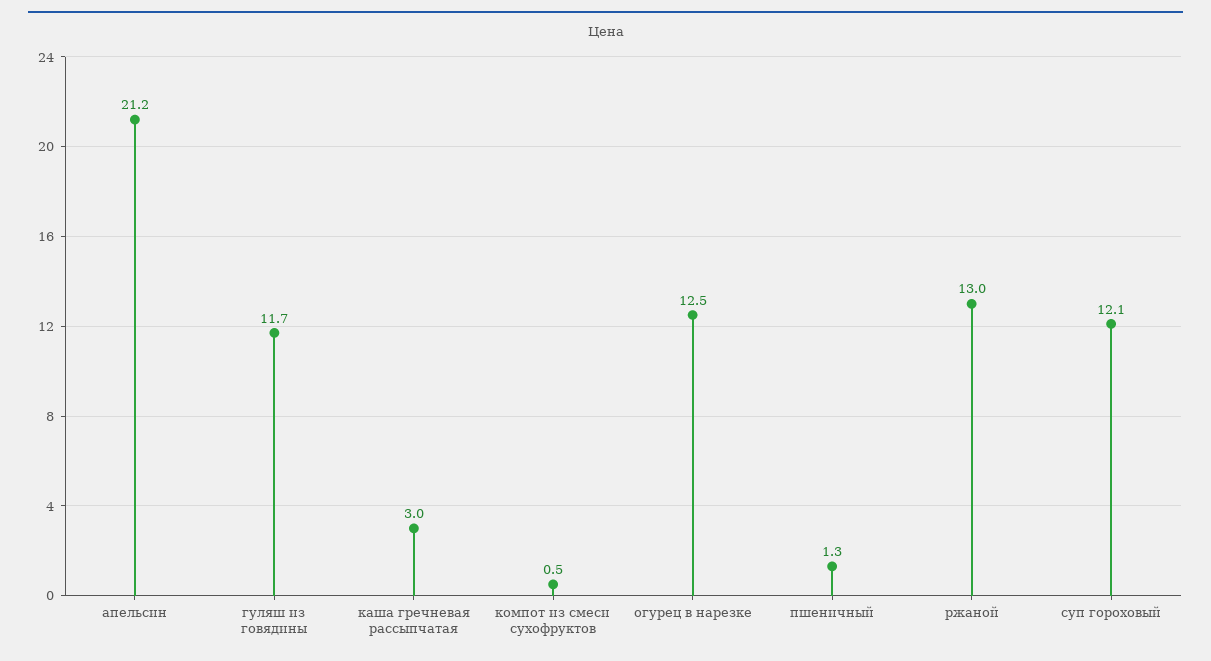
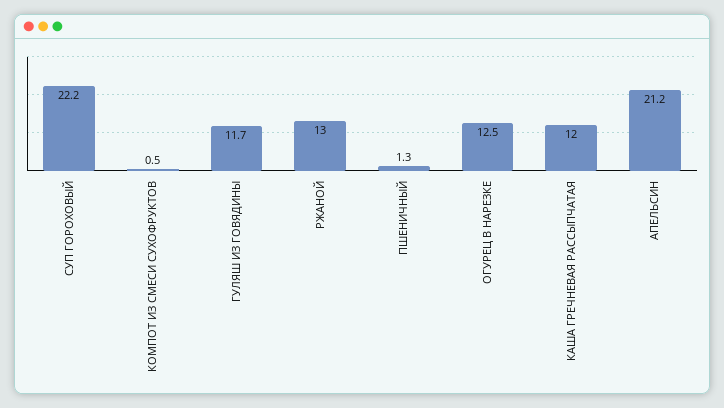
каша гречневая рассыпчатая: 3 -> 12
суп гороховый: 12.1 -> 22.2

